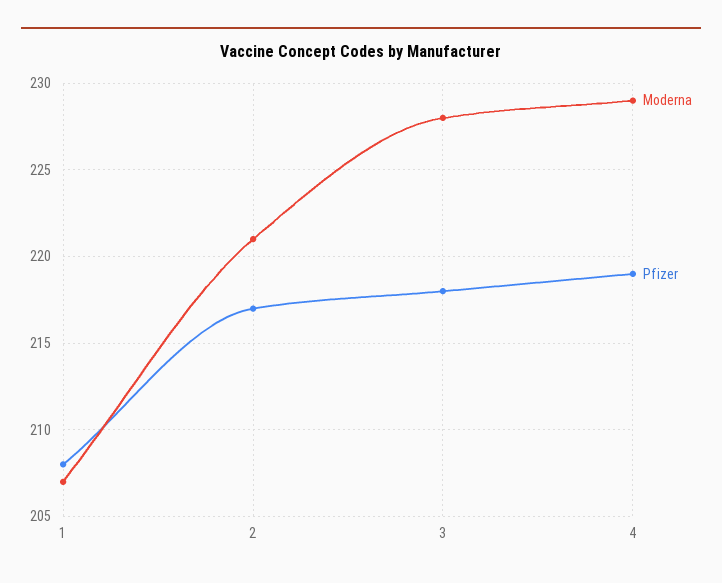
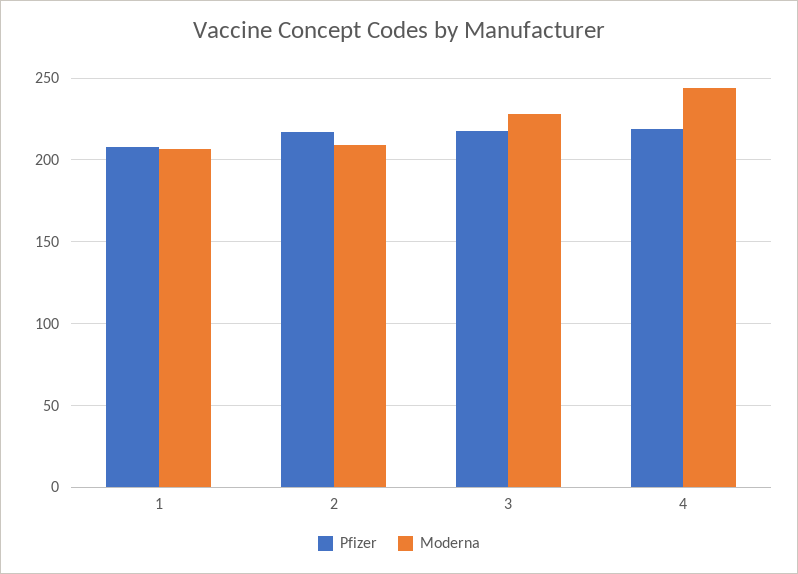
Moderna, 2: 221 -> 210
Moderna, 4: 229 -> 245

